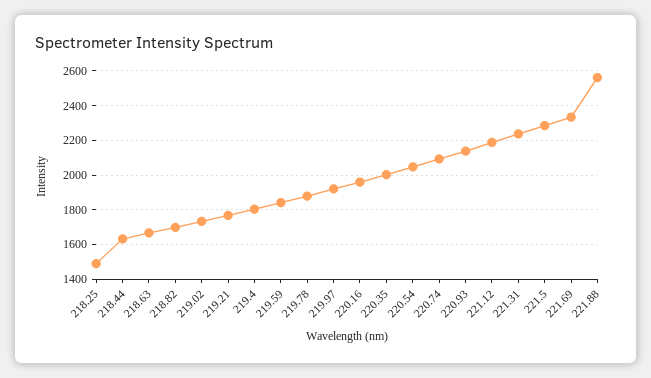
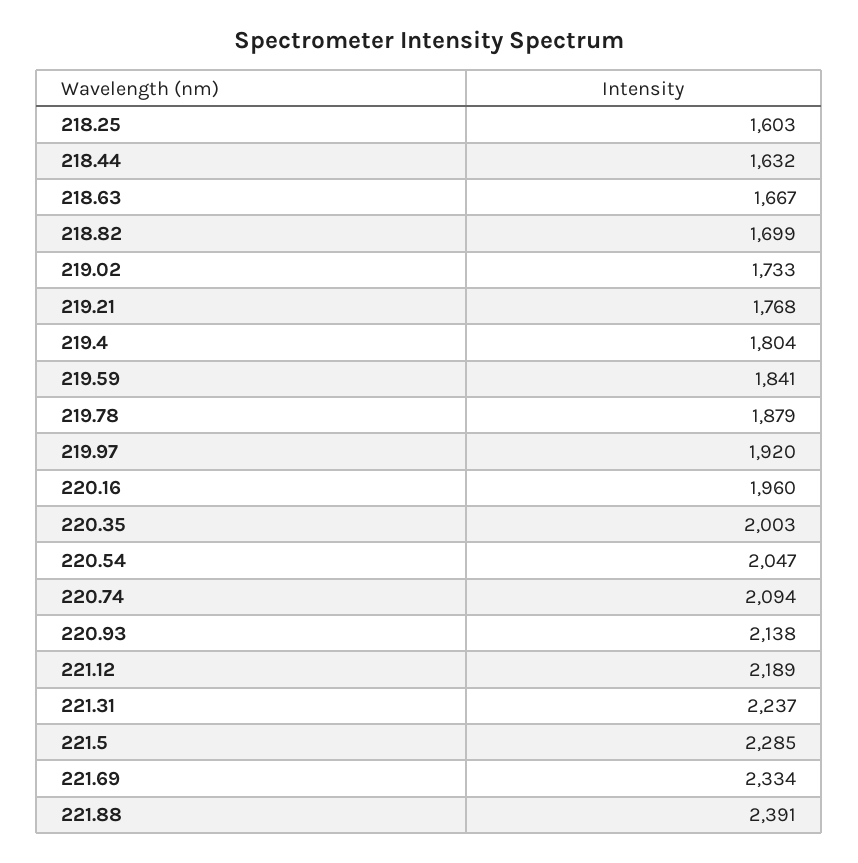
218.25: 1500 -> 1603
221.88: 2550 -> 2391

